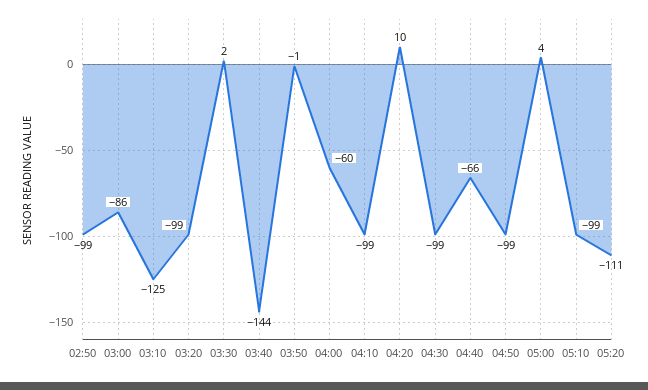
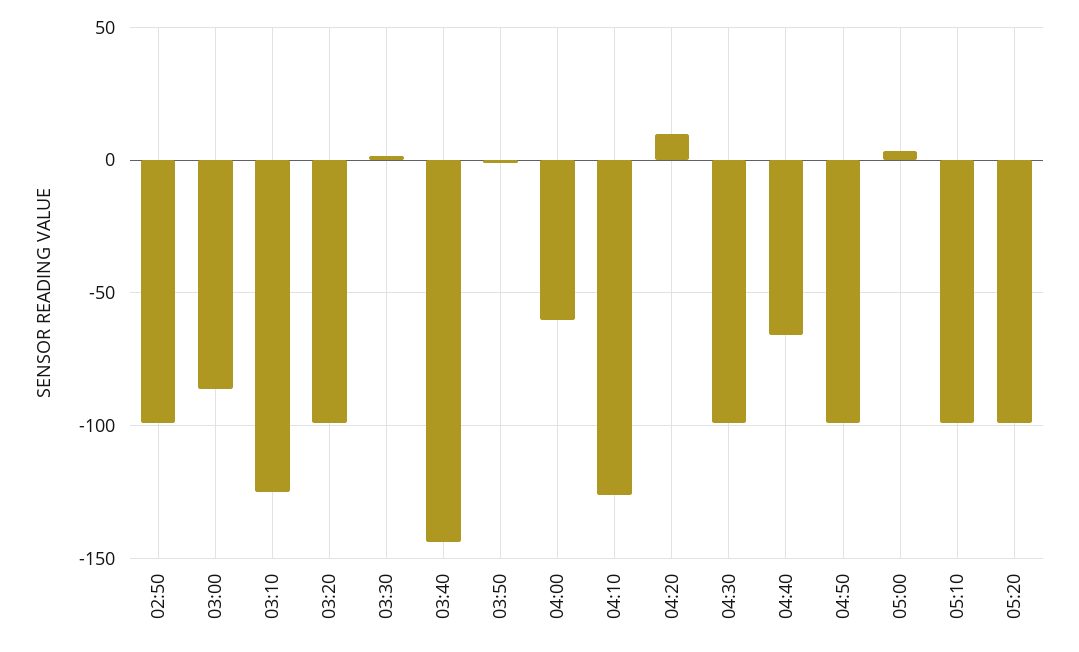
04:10: -99 -> -125
05:20: -111 -> -100

